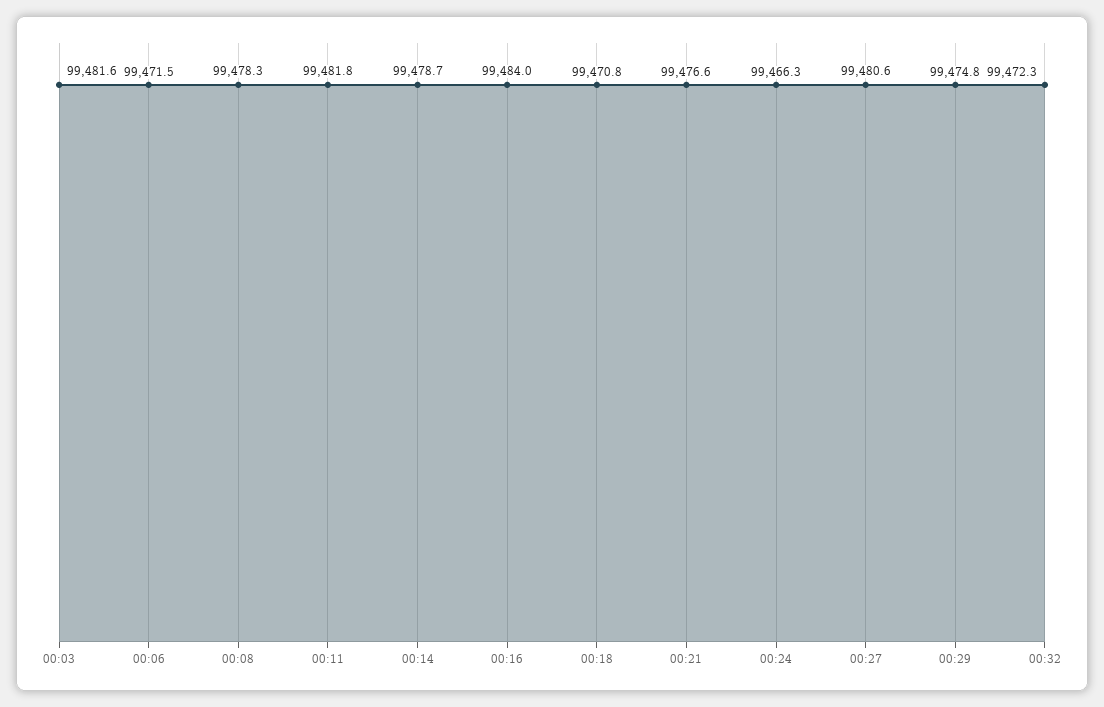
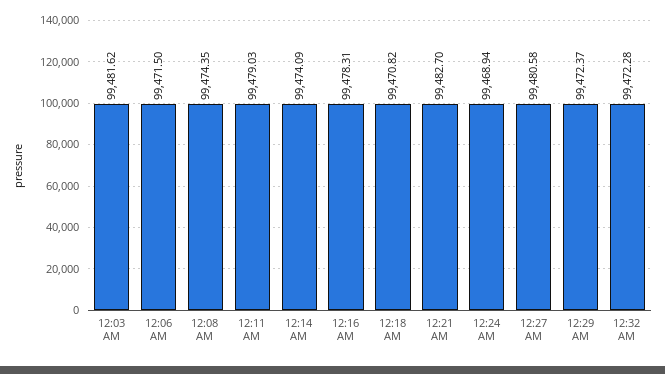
00:08: 99478.3 -> 99474.35
00:11: 99481.8 -> 99479.03
00:14: 99478.7 -> 99474.09
00:16: 99484 -> 99478.31
00:21: 99476.6 -> 99482.7
00:24: 99466.3 -> 99468.94
00:29: 99474.8 -> 99472.37

